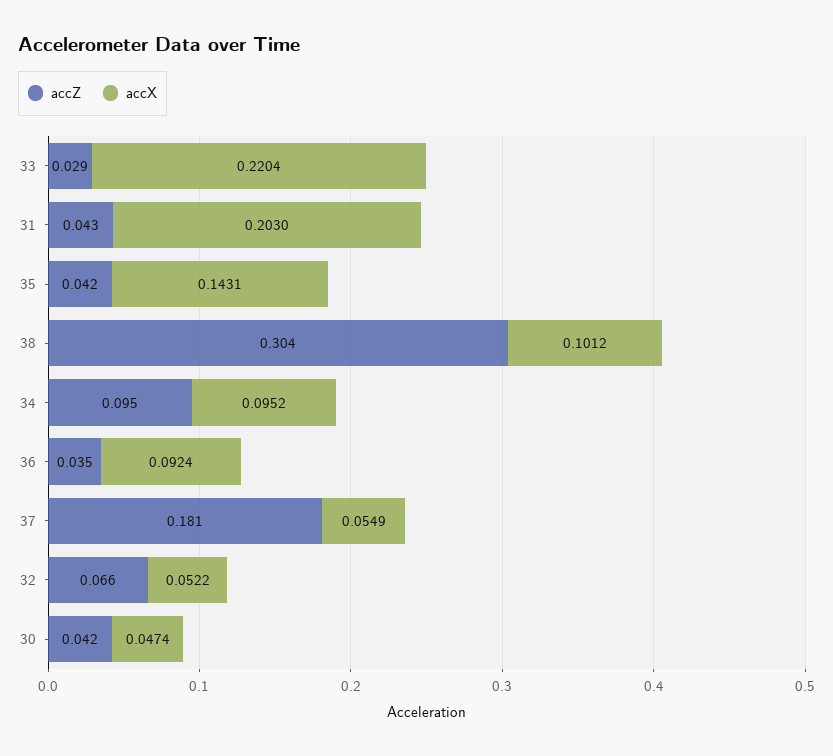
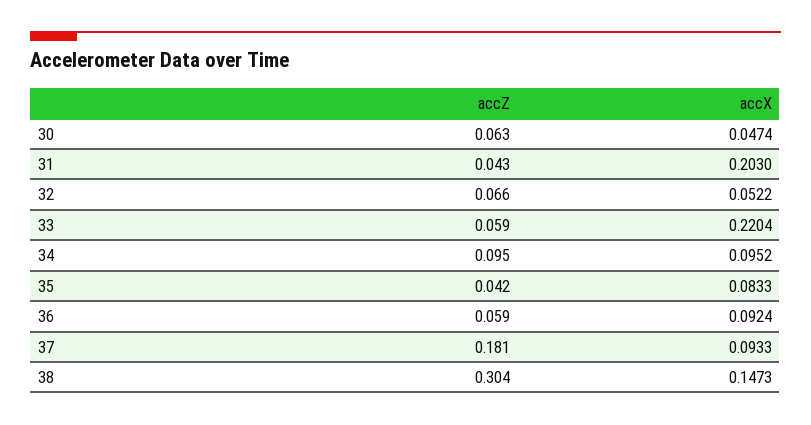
accZ, 33: 0.029 -> 0.059
accX, 35: 0.1431 -> 0.0833
accX, 38: 0.1012 -> 0.1473
accZ, 36: 0.035 -> 0.059
accX, 37: 0.0549 -> 0.0933
accZ, 30: 0.042 -> 0.063

